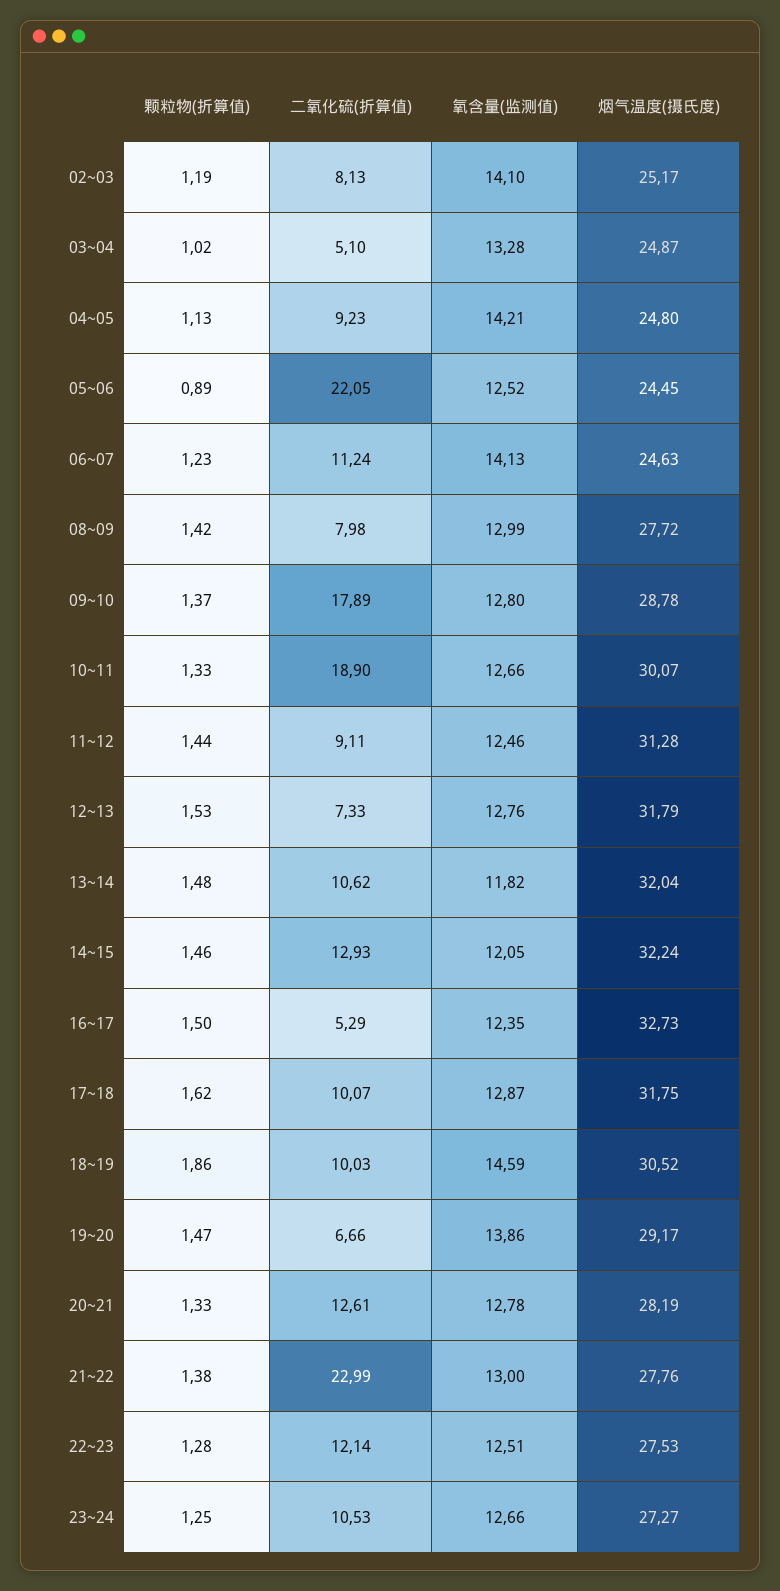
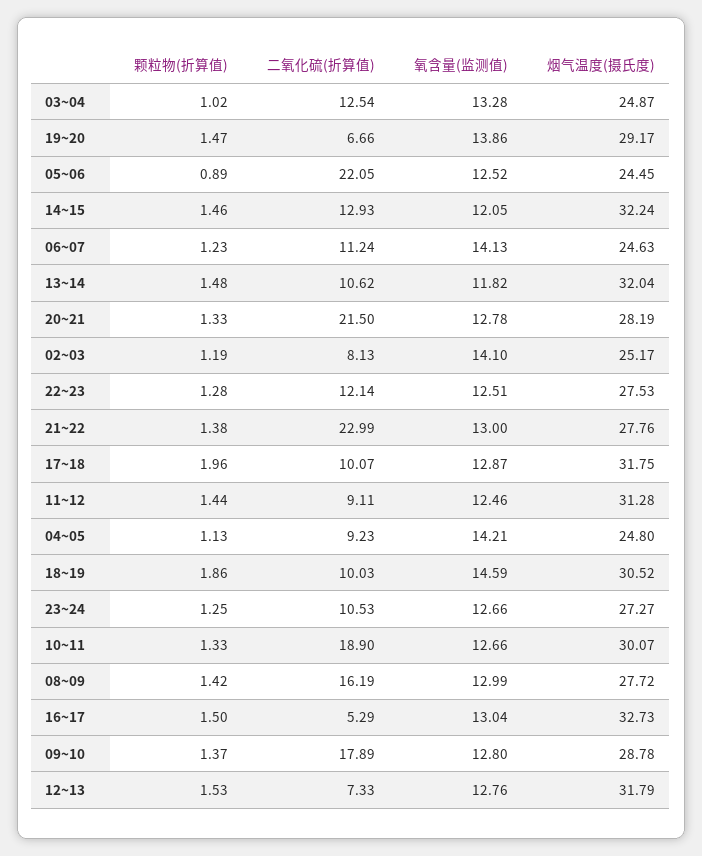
二氧化硫(折算值), 03~04: 5.1 -> 12.54
二氧化硫(折算值), 08~09: 7.98 -> 16.19
氧含量(监测值), 16~17: 12.35 -> 13.04
颗粒物(折算值), 17~18: 1.62 -> 1.96
二氧化硫(折算值), 20~21: 12.61 -> 21.5

